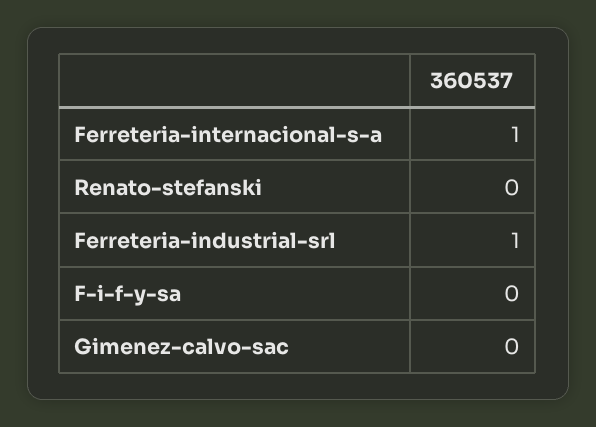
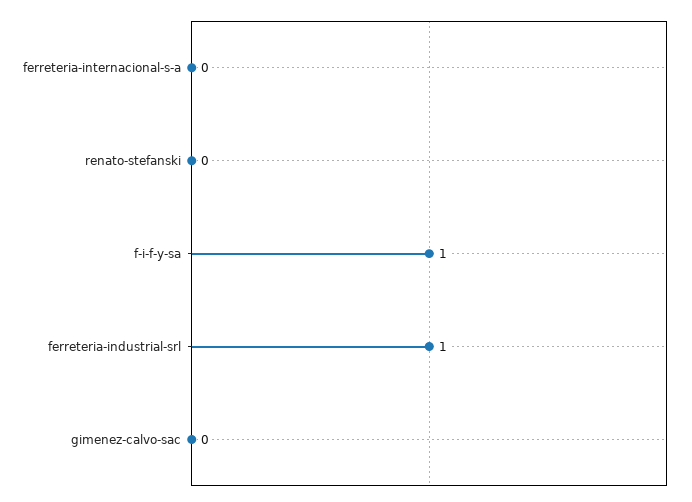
Ferreteria-internacional-s-a: 1 -> 0
F-i-f-y-sa: 0 -> 1

